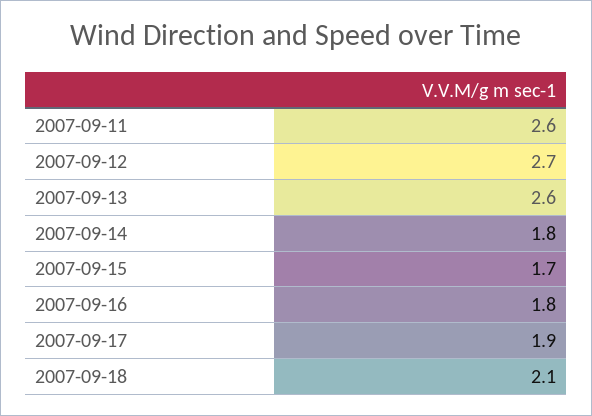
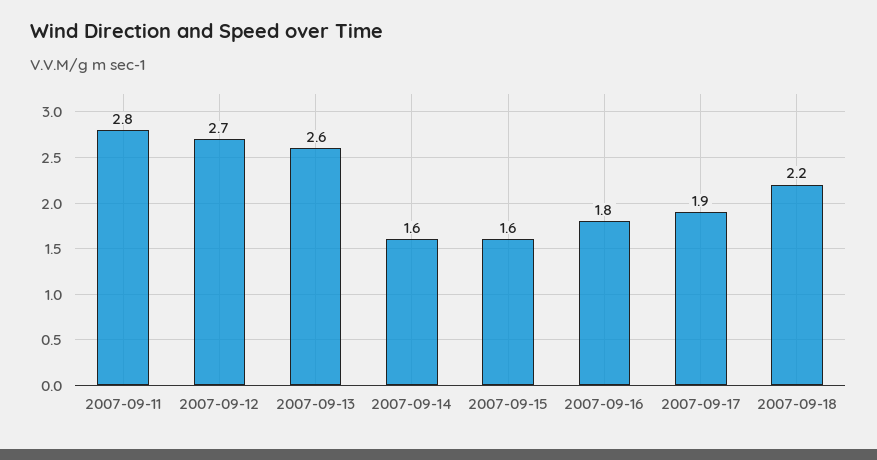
2007-09-11: 2.6 -> 2.8
2007-09-14: 1.8 -> 1.6
2007-09-15: 1.7 -> 1.6
2007-09-18: 2.1 -> 2.2

